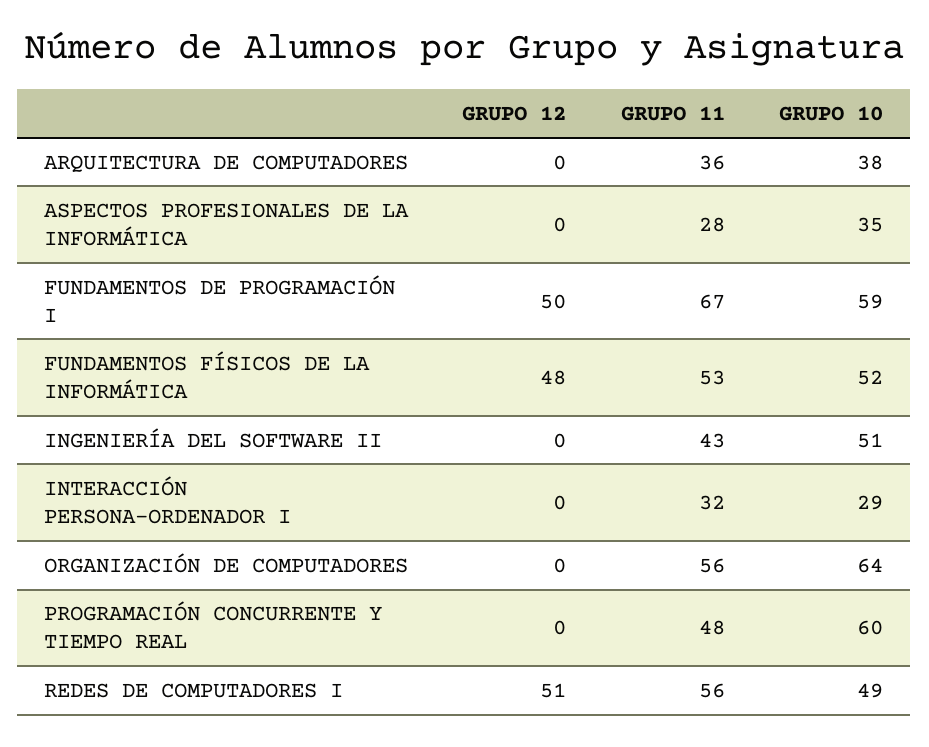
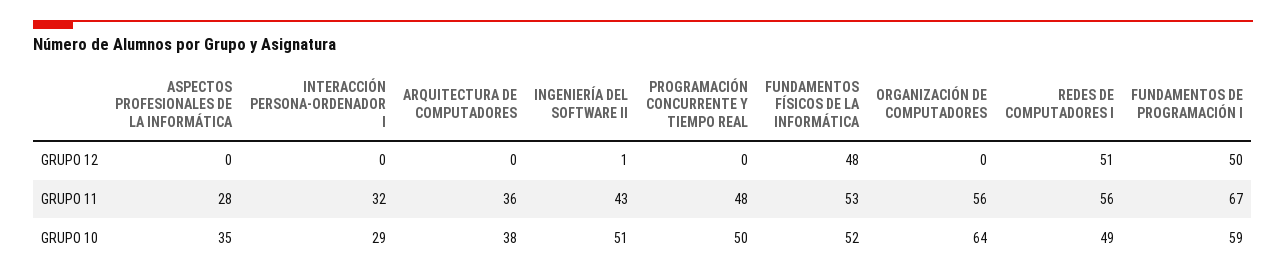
GRUPO 12, INGENIERÍA DEL SOFTWARE II: 0 -> 1
GRUPO 10, PROGRAMACIÓN CONCURRENTE Y TIEMPO REAL: 60 -> 50

